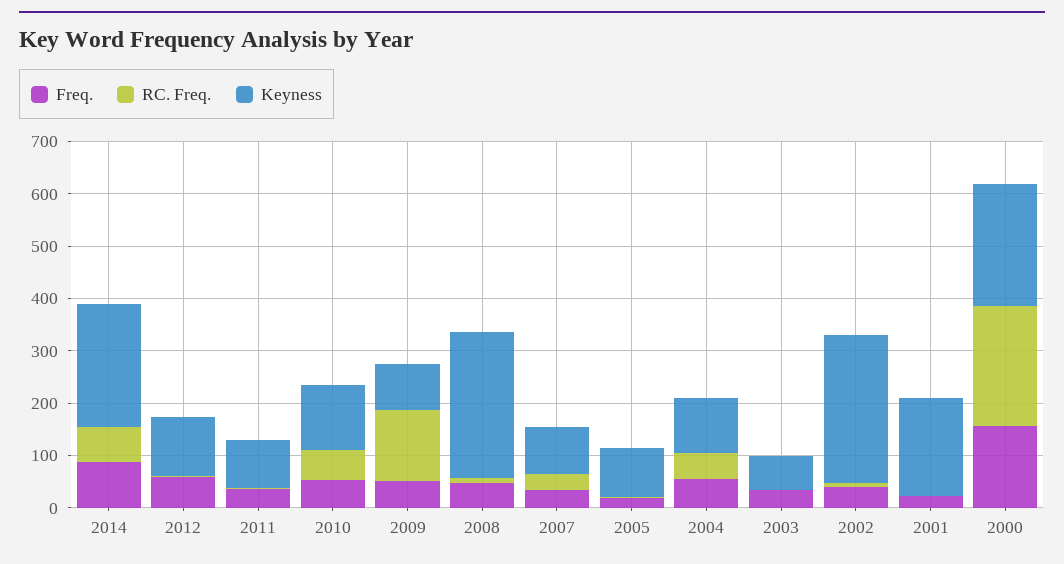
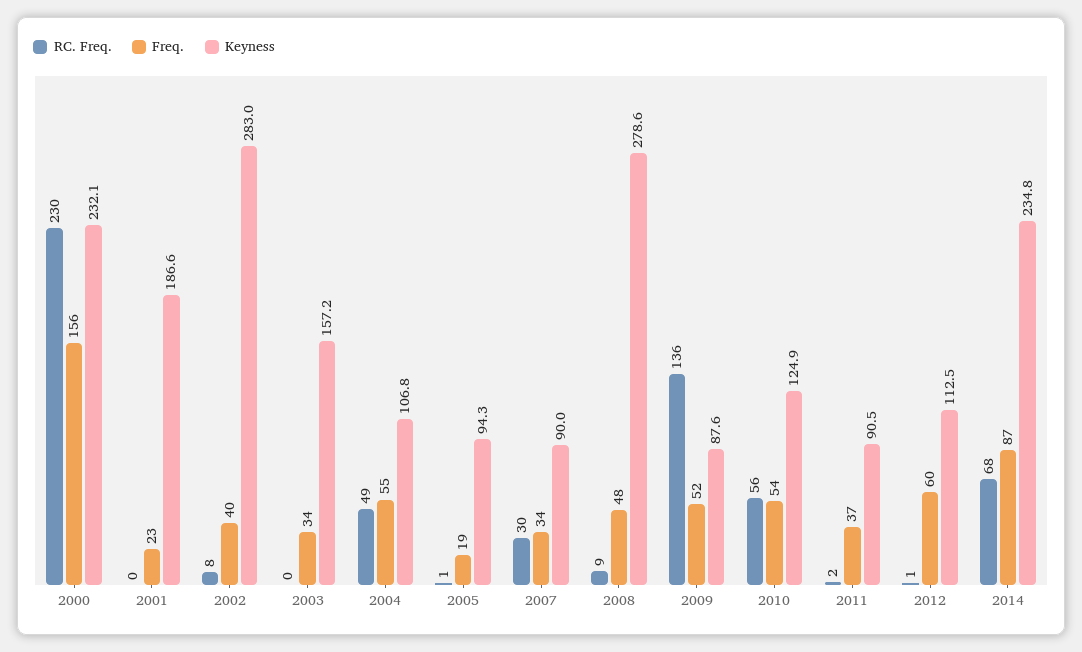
Keyness, 2003: 60 -> 157.2

